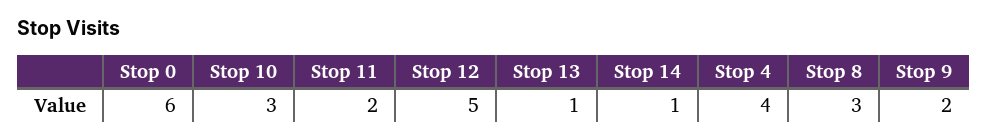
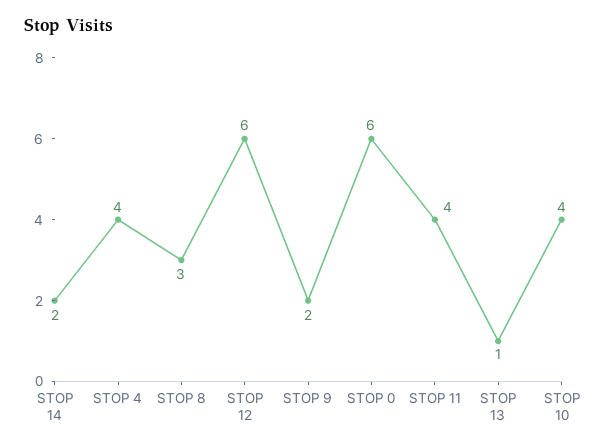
Stop 10: 3 -> 4
Stop 11: 2 -> 4
Stop 12: 5 -> 6
Stop 14: 1 -> 2

